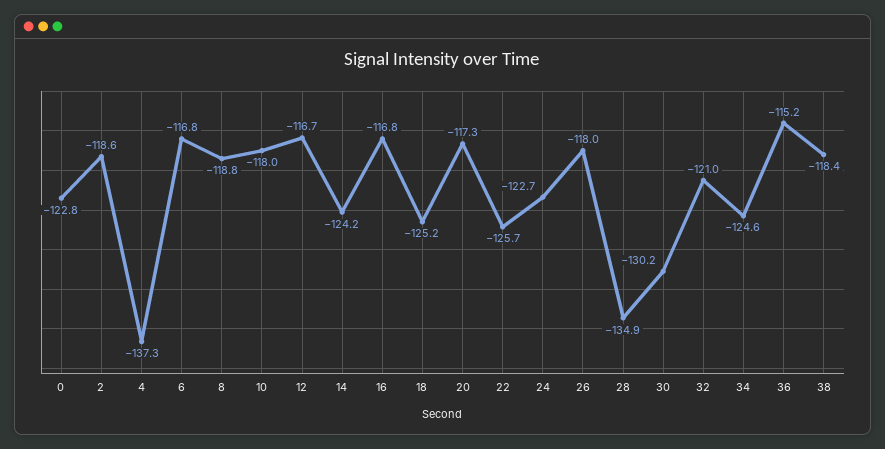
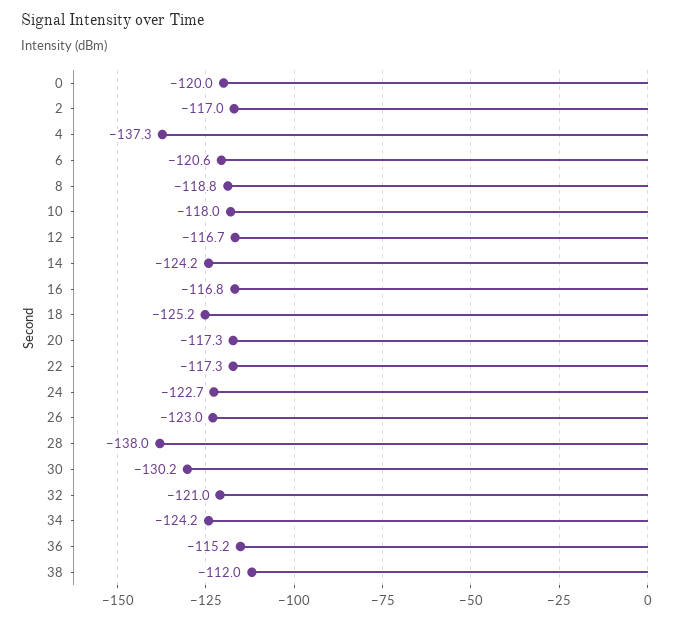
0: -122.8 -> -120
2: -118.6 -> -117
6: -116.8 -> -120.6
22: -125.7 -> -117.3
26: -118 -> -123
28: -134.9 -> -138
34: -124.6 -> -124.2
38: -118.4 -> -112

